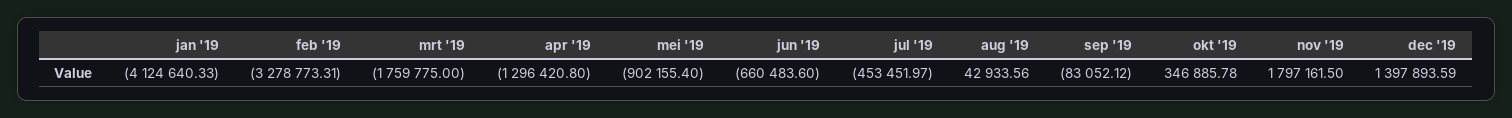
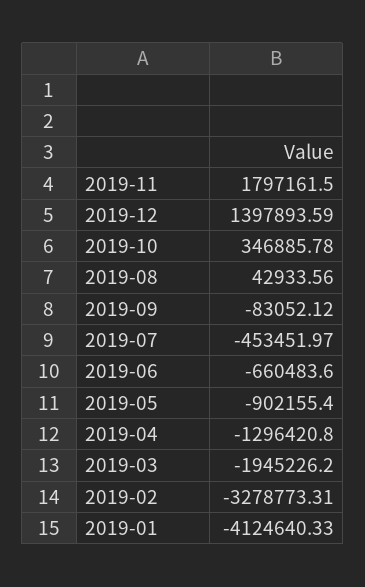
mrt '19: -1759775 -> -1945226.2

